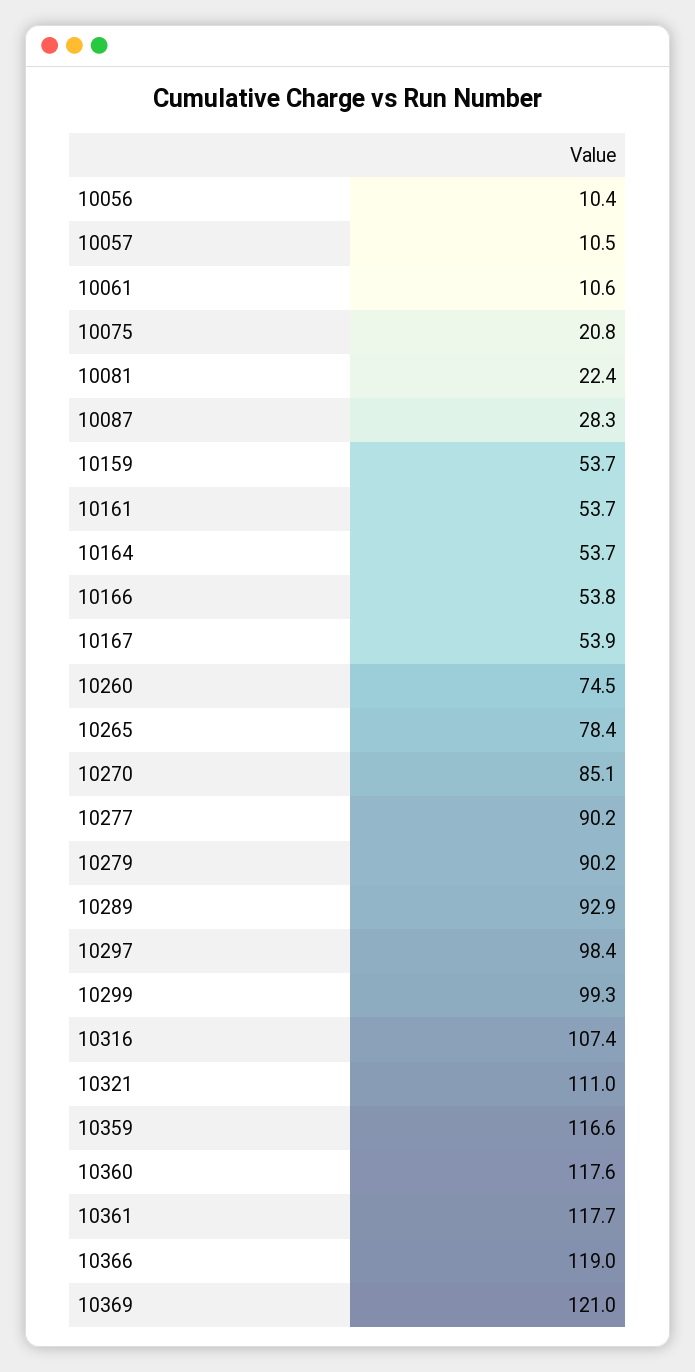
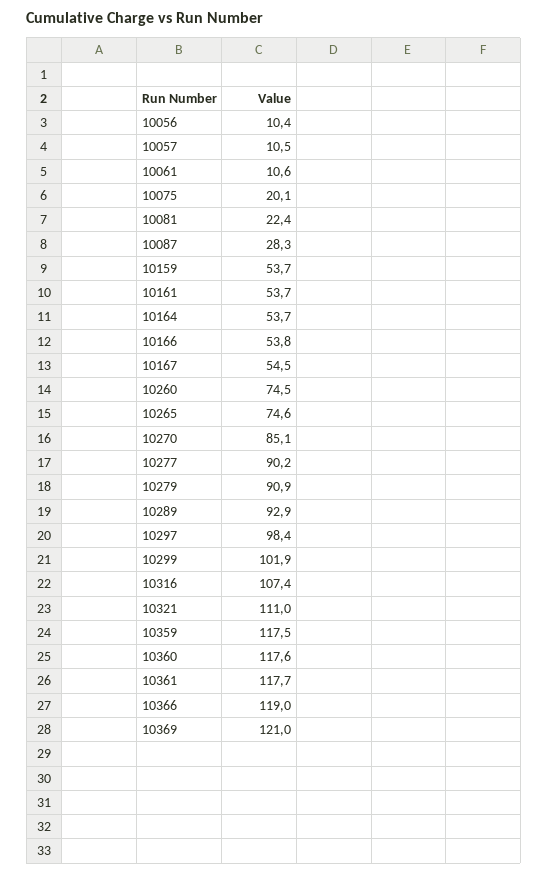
10075: 20.8 -> 20.1
10167: 53.9 -> 54.5
10265: 78.4 -> 74.6
10279: 90.2 -> 90.9
10299: 99.3 -> 101.9
10359: 116.6 -> 117.5

